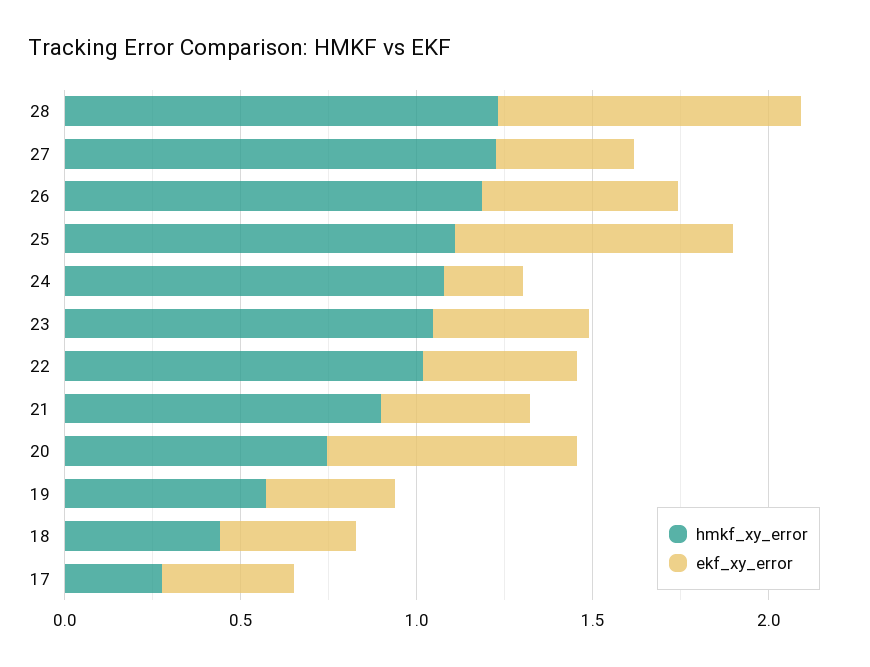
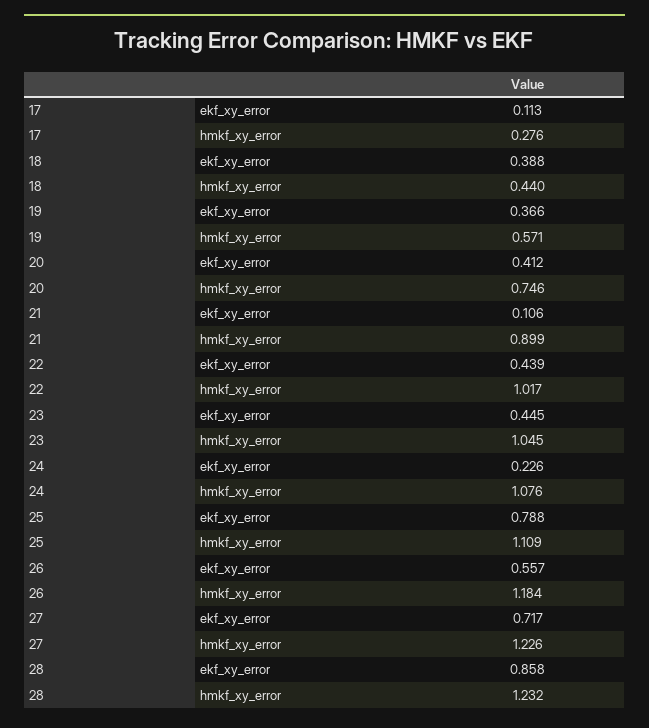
ekf_xy_error, 27: 0.4 -> 0.717
ekf_xy_error, 21: 0.4 -> 0.106
ekf_xy_error, 20: 0.7 -> 0.412
ekf_xy_error, 17: 0.4 -> 0.113

